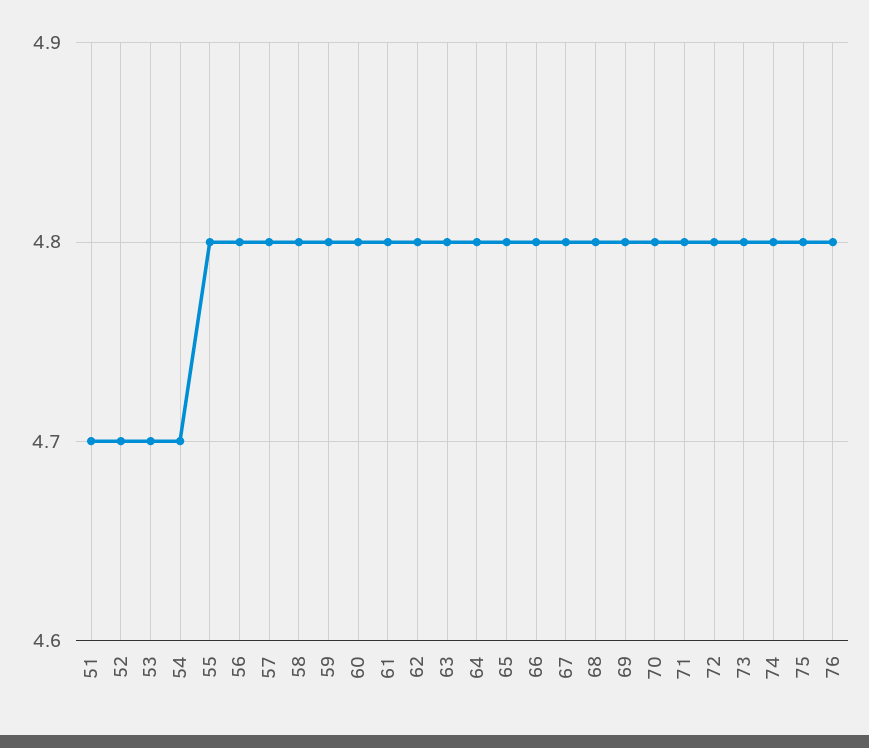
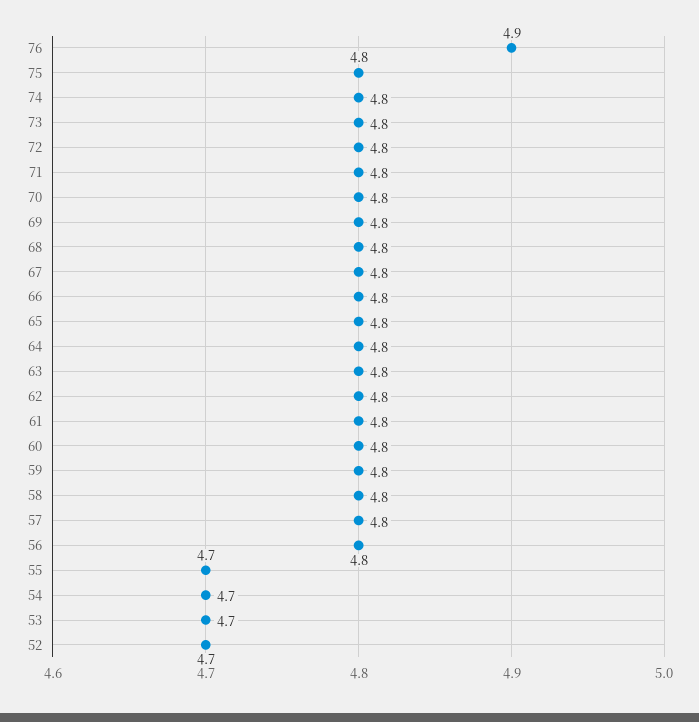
51: 4.7 -> none
55: 4.8 -> 4.7
76: 4.8 -> 4.9

